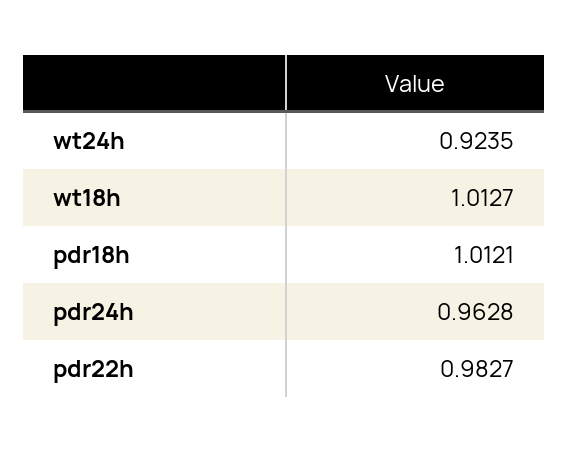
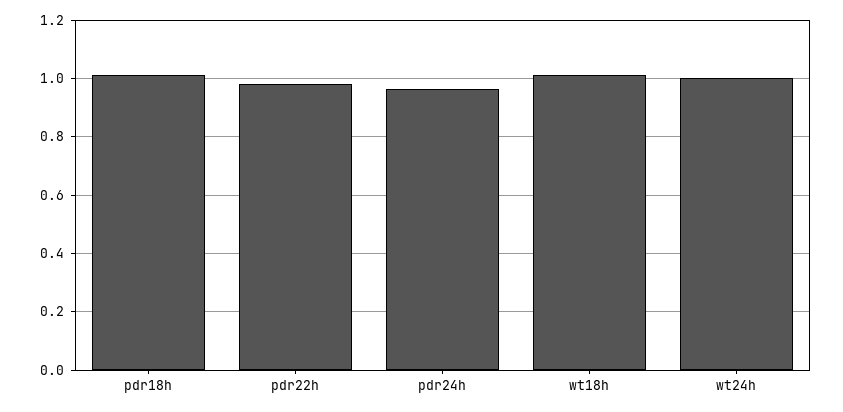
wt24h: 0.9235 -> 1

